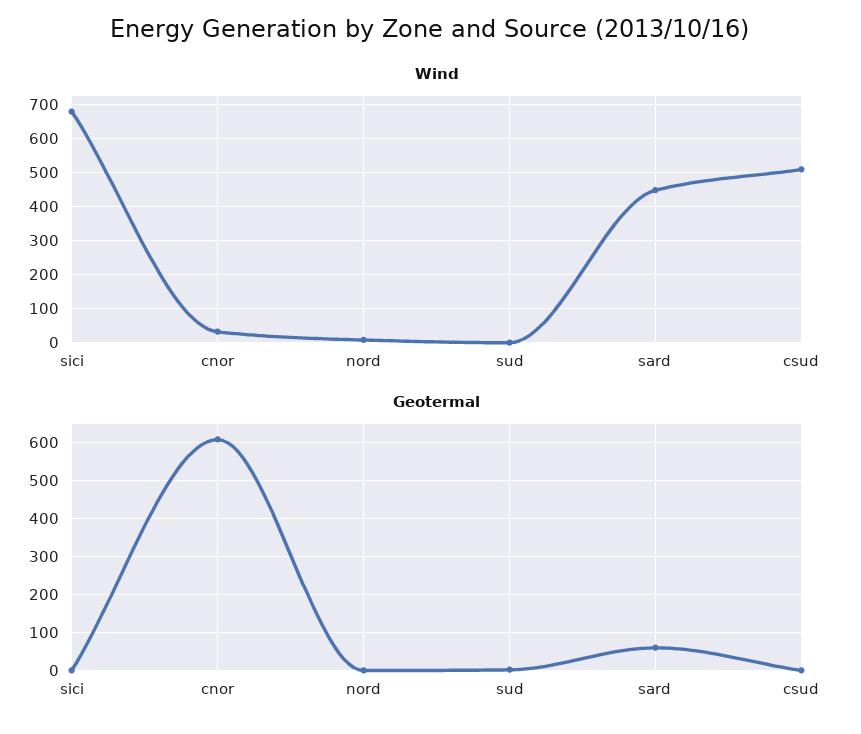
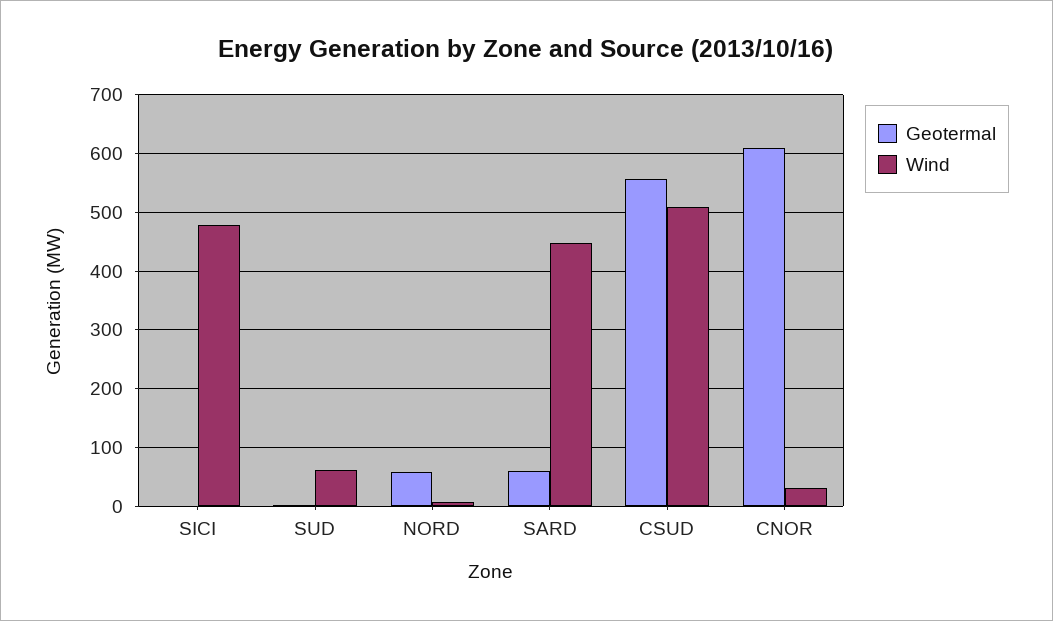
Wind, sici: 680 -> 480
Wind, sud: 0 -> 60
Geotermal, nord: 0 -> 60
Geotermal, csud: 0 -> 560

